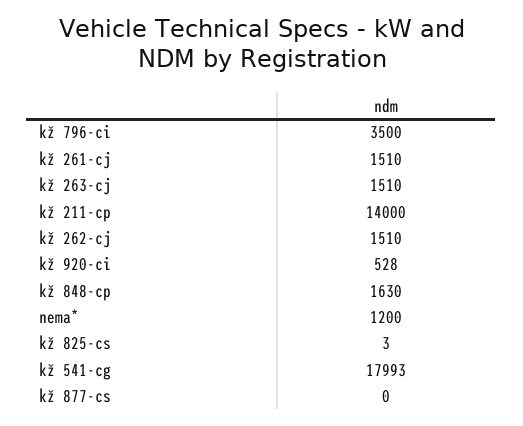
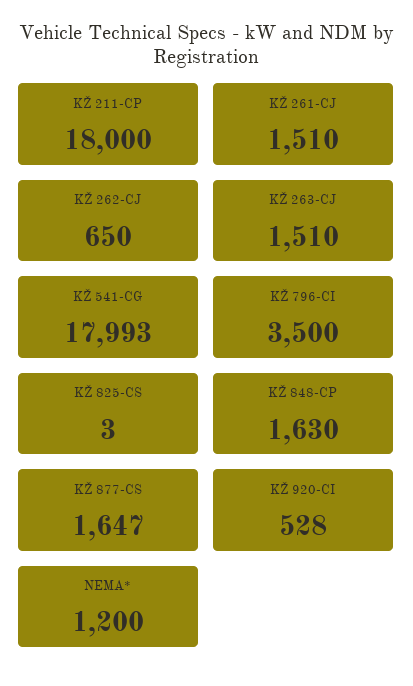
kž 211-cp: 14000 -> 18000
kž 262-cj: 1510 -> 650
kž 877-cs: 0 -> 1647

